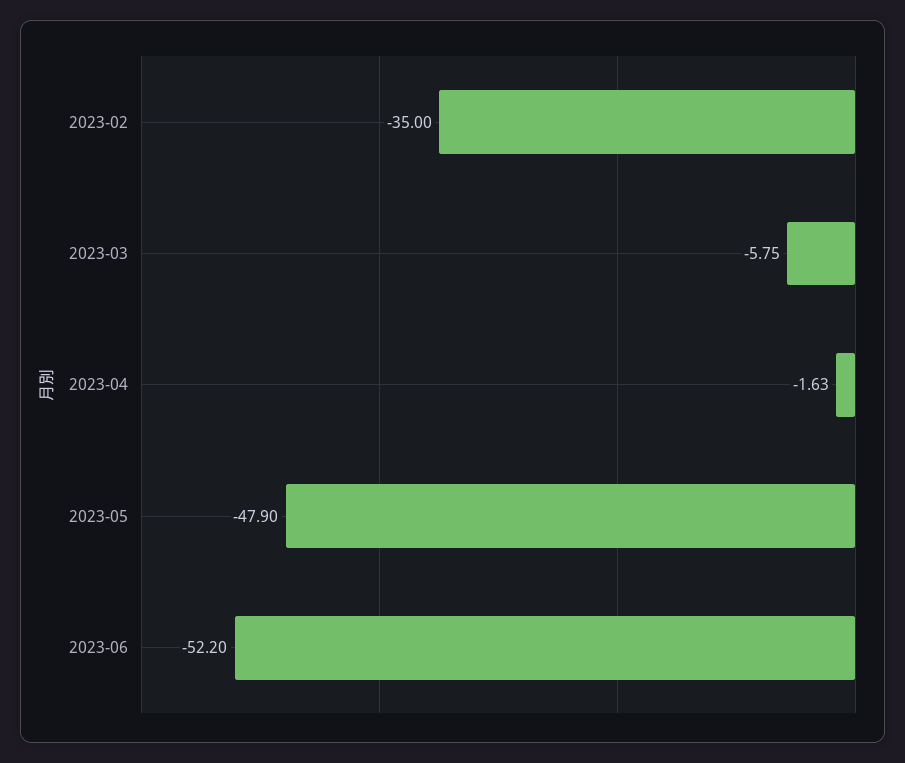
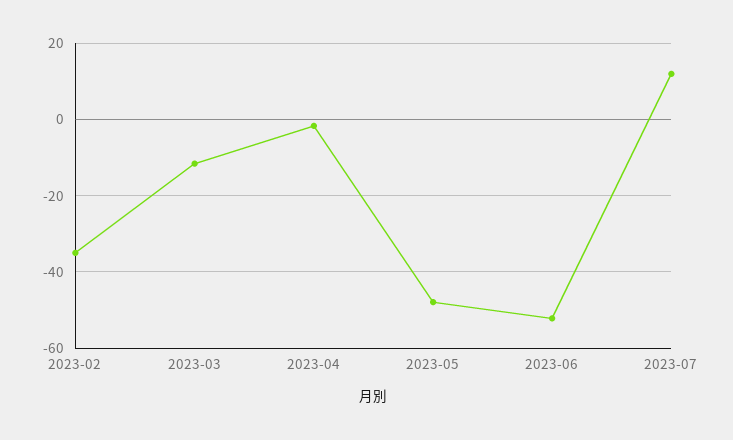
2023-03: -5.75 -> -12
2023-07: none -> 12

